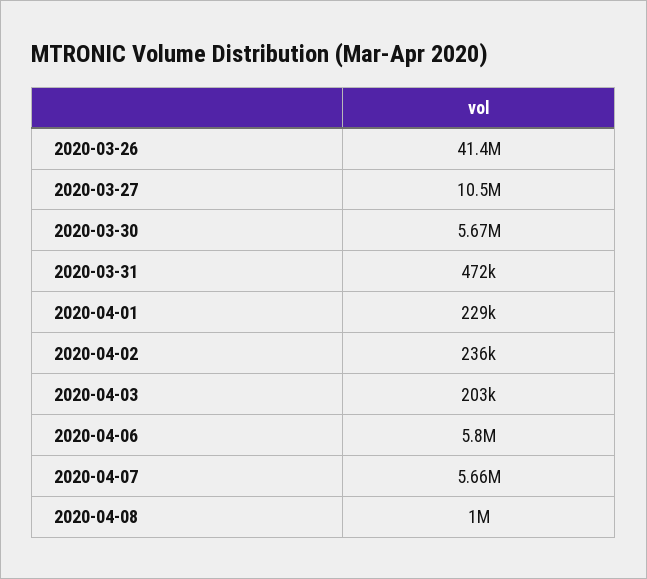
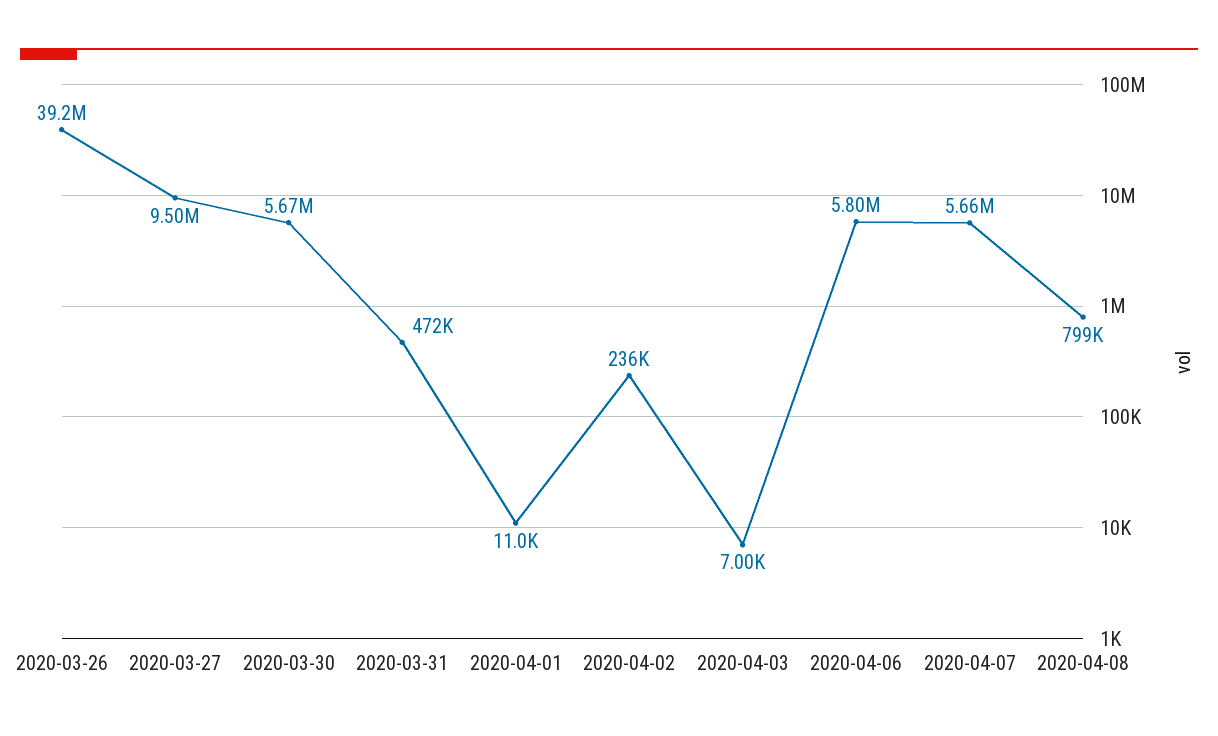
2020-03-26: 41400000 -> 39200000
2020-03-27: 10500000 -> 9500000
2020-04-01: 229000 -> 11000
2020-04-03: 203000 -> 7000
2020-04-08: 1000000 -> 799000

